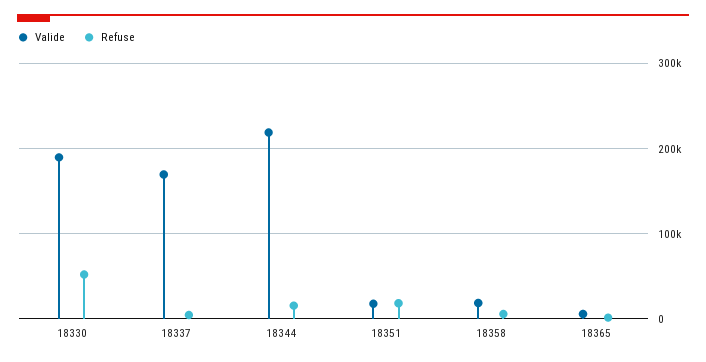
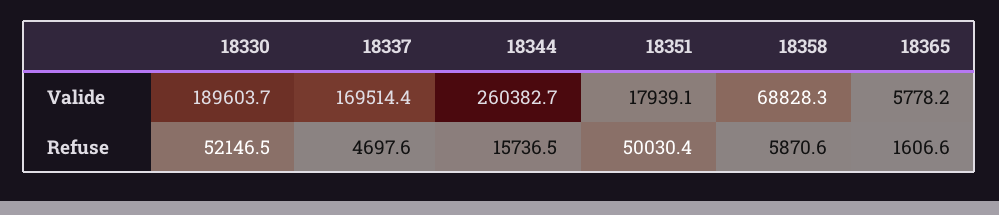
Valide, 18344: 220000 -> 260382.7
Refuse, 18351: 20000 -> 50030.4
Valide, 18358: 20000 -> 68828.3

